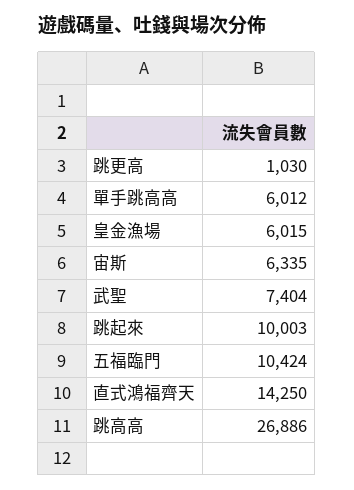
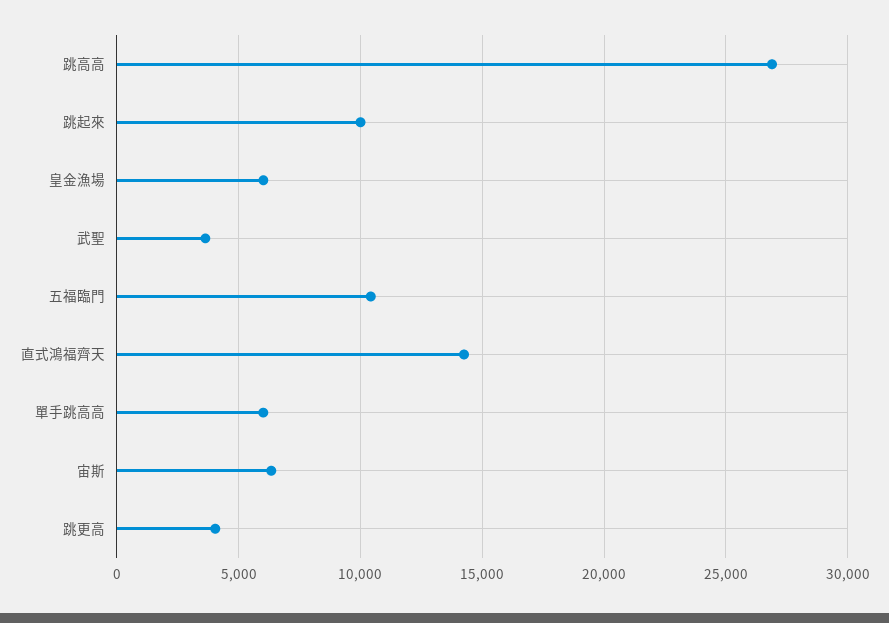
跳更高: 1030 -> 4000
武聖: 7404 -> 3500

